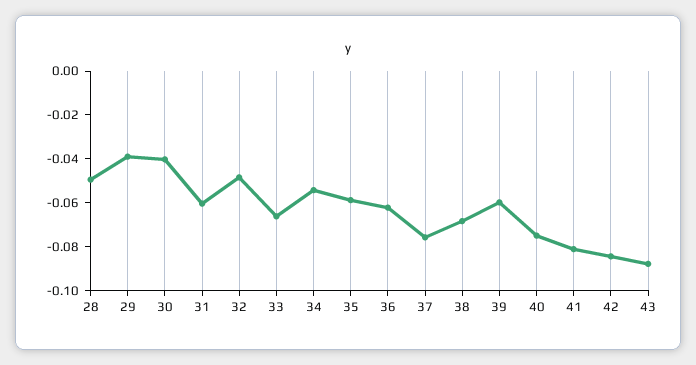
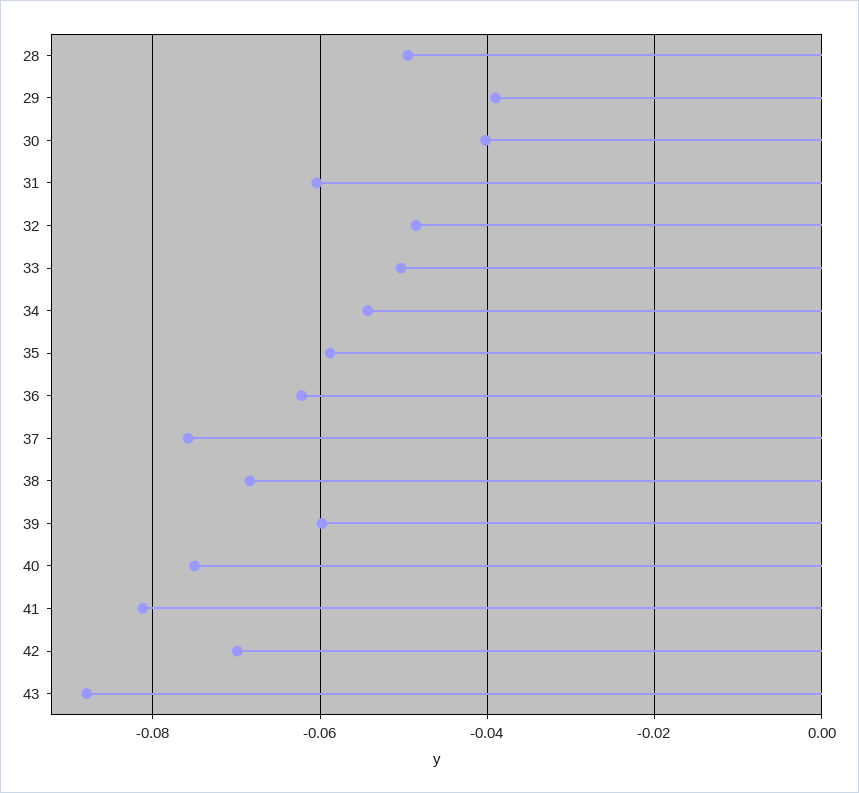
33: -0.065 -> -0.05
42: -0.085 -> -0.07

